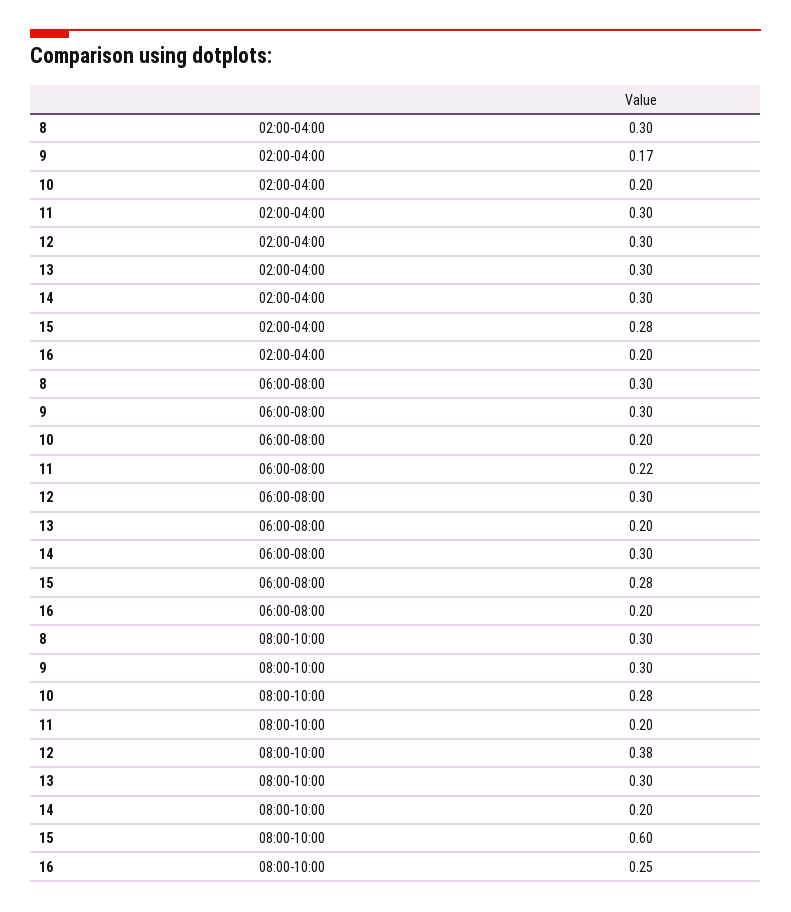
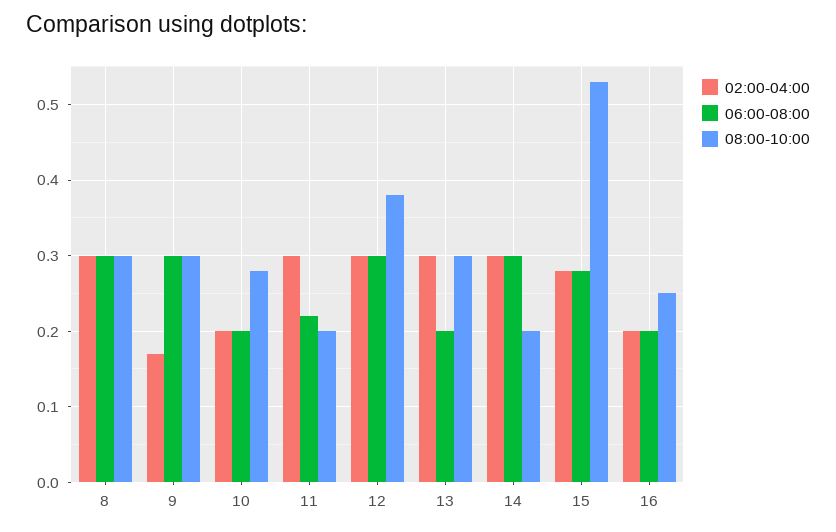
08:00-10:00, 15: 0.6 -> 0.53

